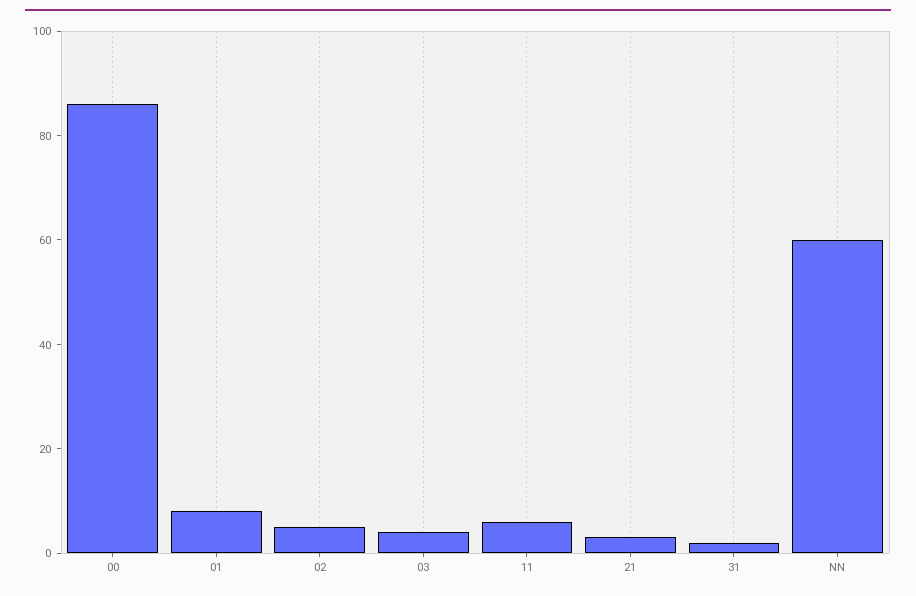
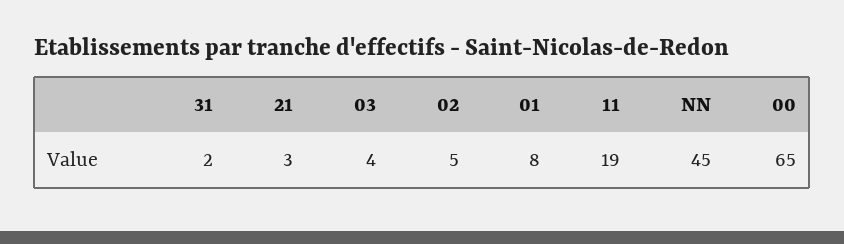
00: 85 -> 65
11: 5 -> 19
NN: 60 -> 45

